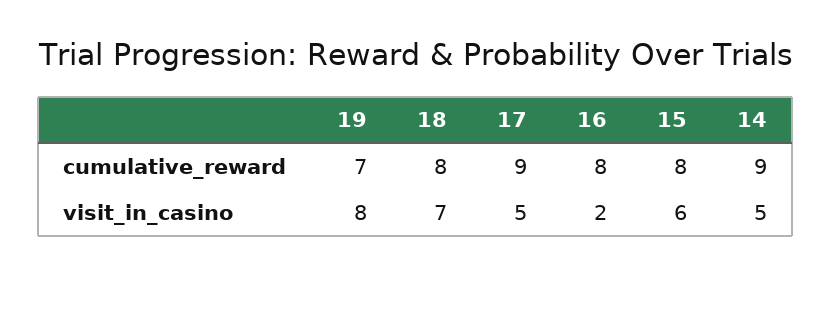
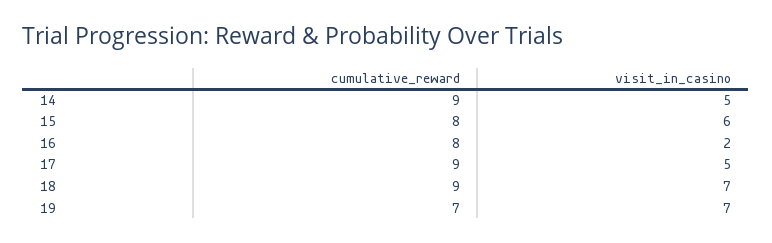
18, cumulative_reward: 8 -> 9
19, visit_in_casino: 8 -> 7

